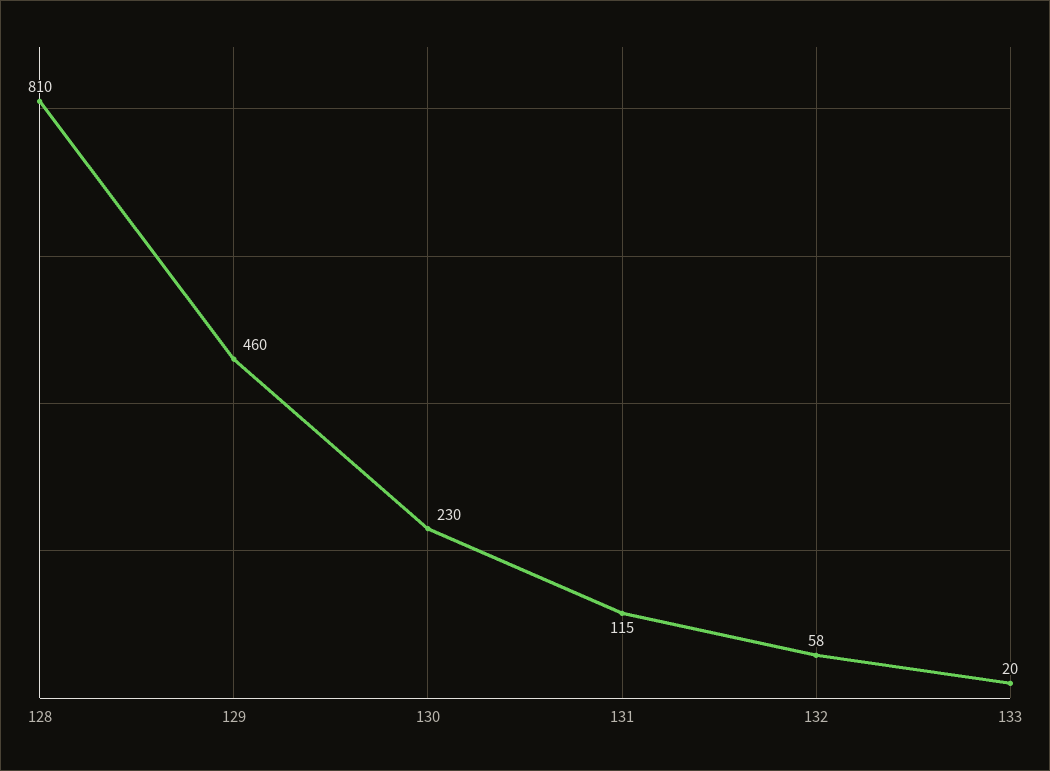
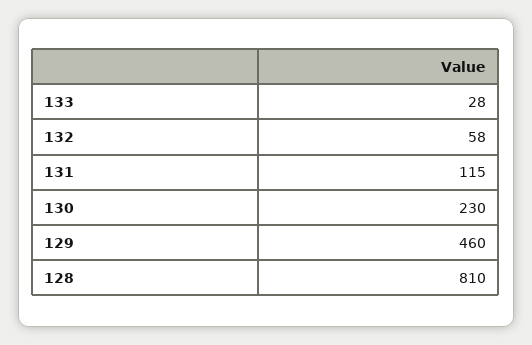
133: 20 -> 28

